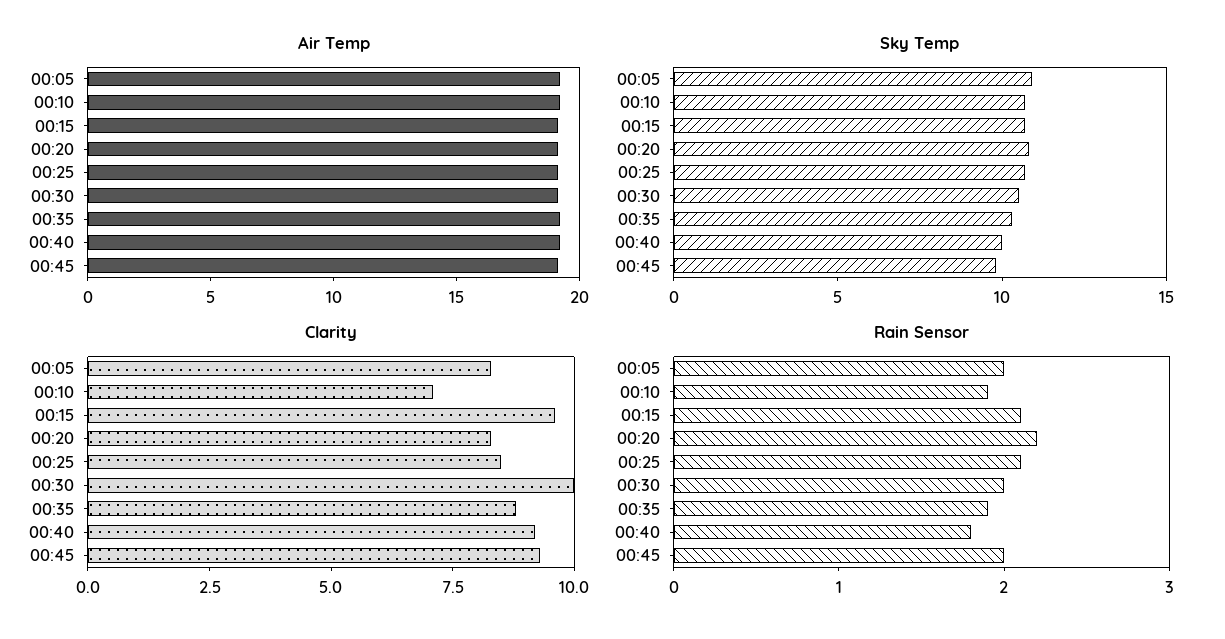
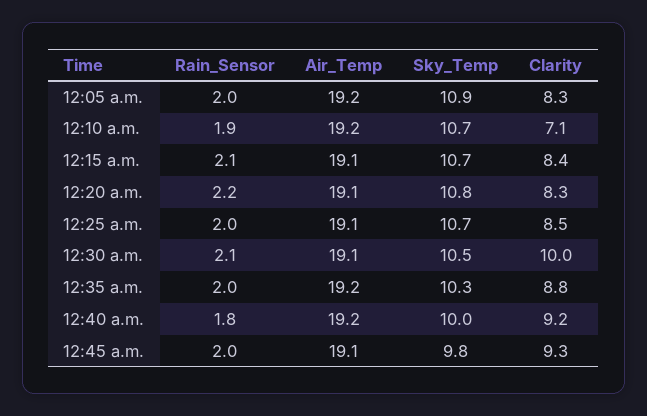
Clarity, 00:15: 9.5 -> 8.4
Rain Sensor, 00:25: 2.1 -> 2
Rain Sensor, 00:30: 2 -> 2.1
Rain Sensor, 00:35: 1.9 -> 2

